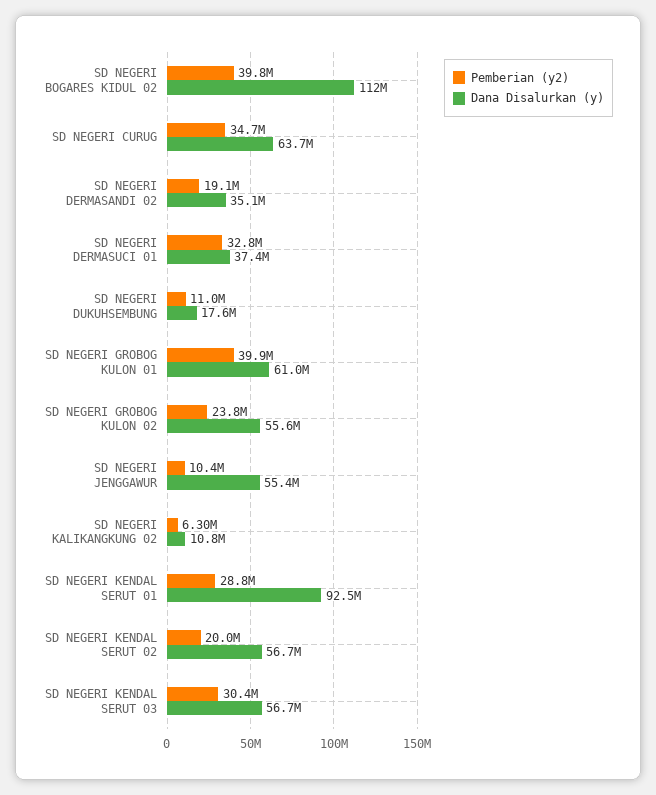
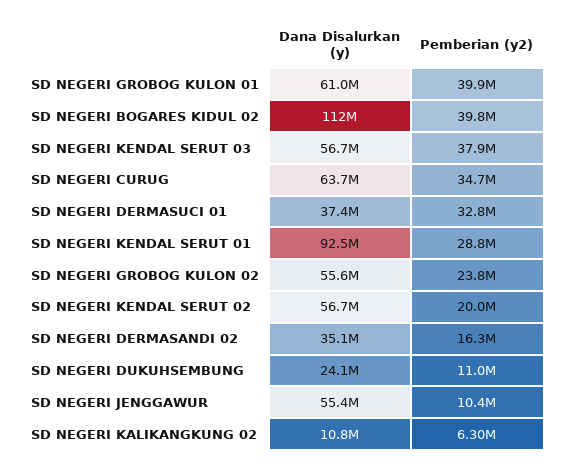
Pemberian (y2), SD NEGERI DERMASANDI 02: 19100000 -> 16300000
Dana Disalurkan (y), SD NEGERI DUKUHSEMBUNG: 17600000 -> 24100000
Pemberian (y2), SD NEGERI KENDAL SERUT 03: 30400000 -> 37900000

